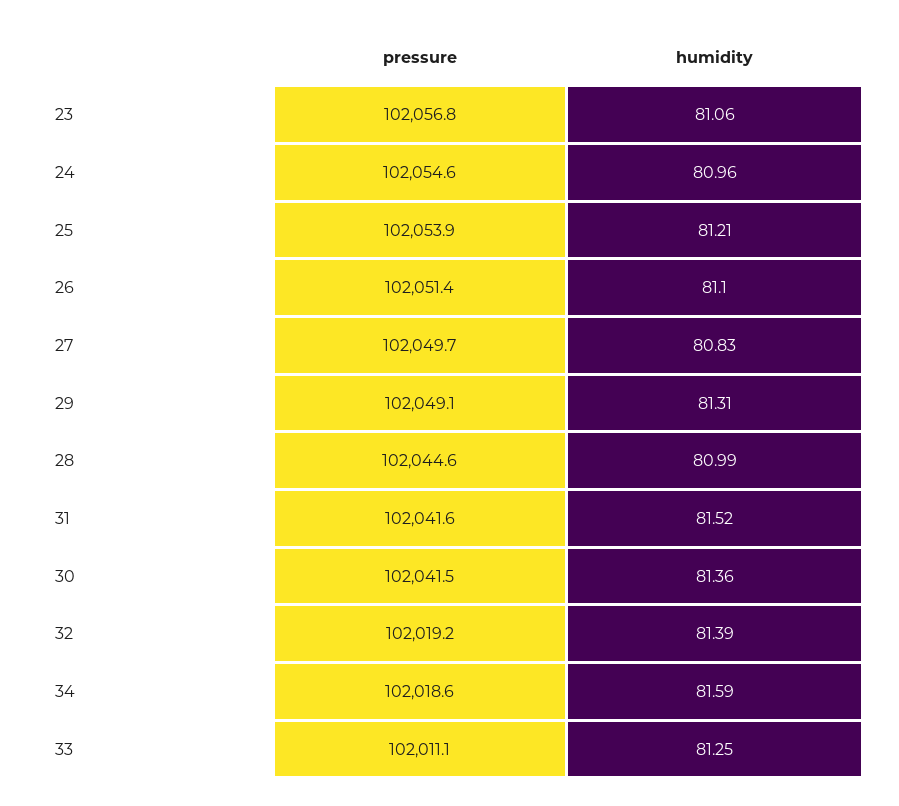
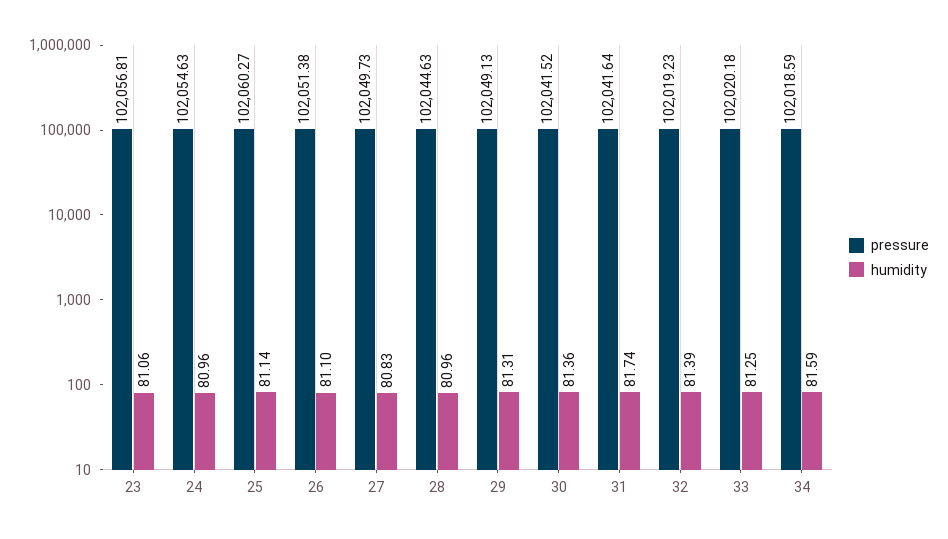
pressure, 25: 102053.9 -> 102060.27
humidity, 25: 81.21 -> 81.14
humidity, 28: 80.99 -> 80.96
humidity, 31: 81.52 -> 81.74
pressure, 33: 102011.1 -> 102020.18

